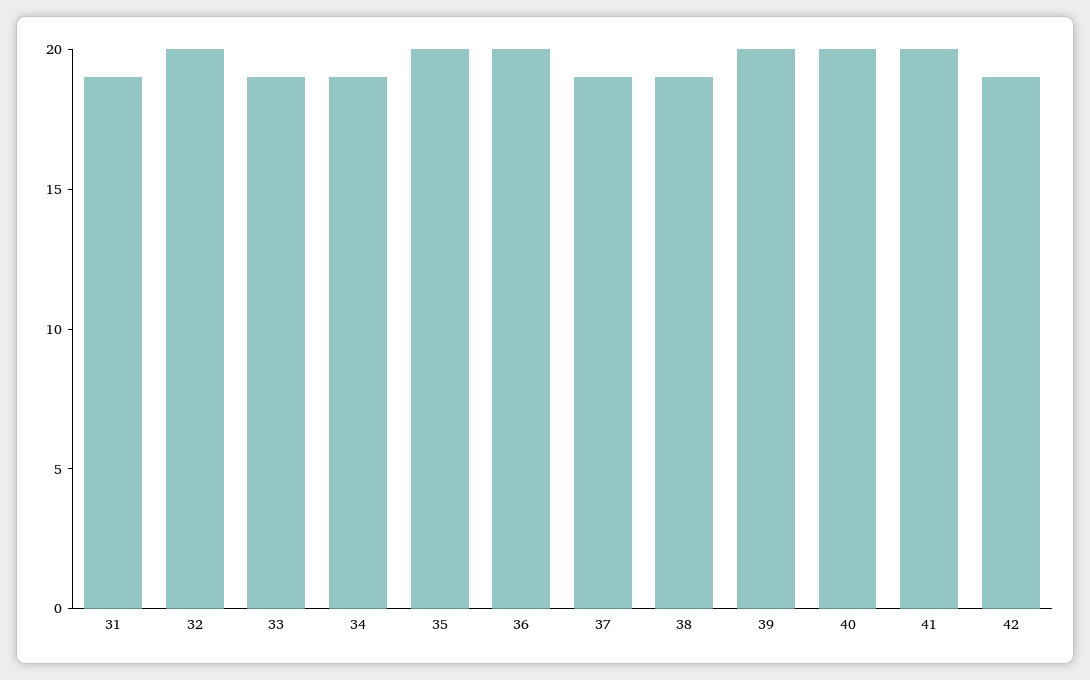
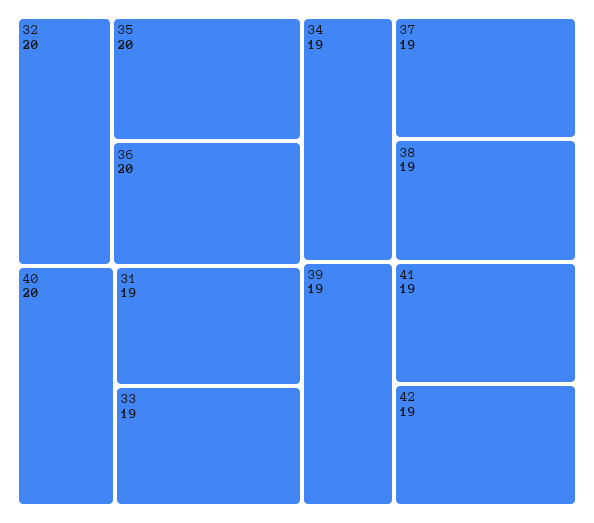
39: 20 -> 19
41: 20 -> 19

